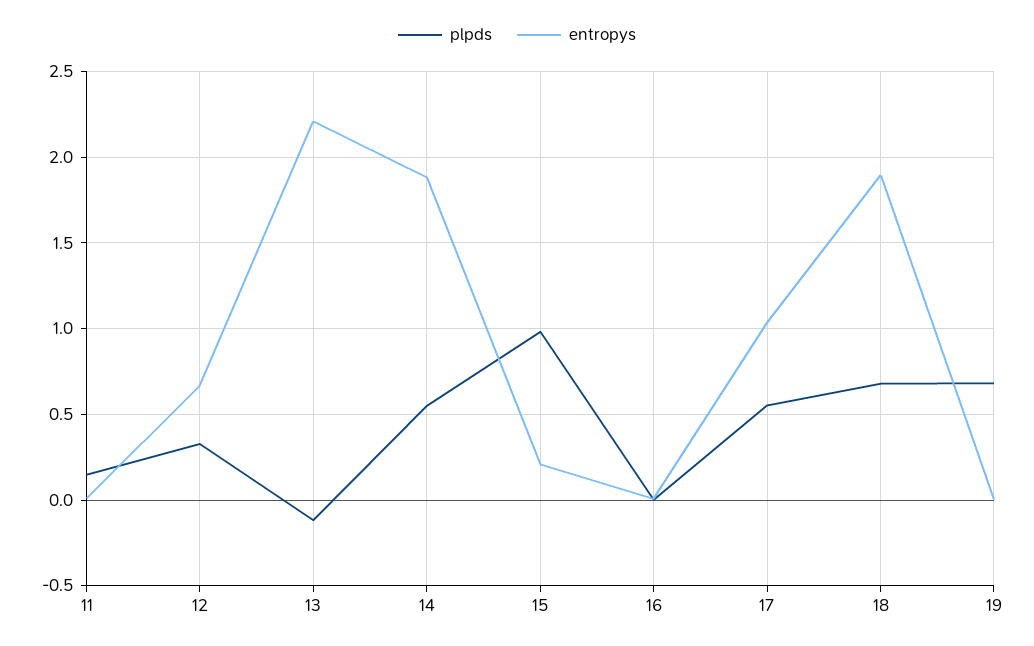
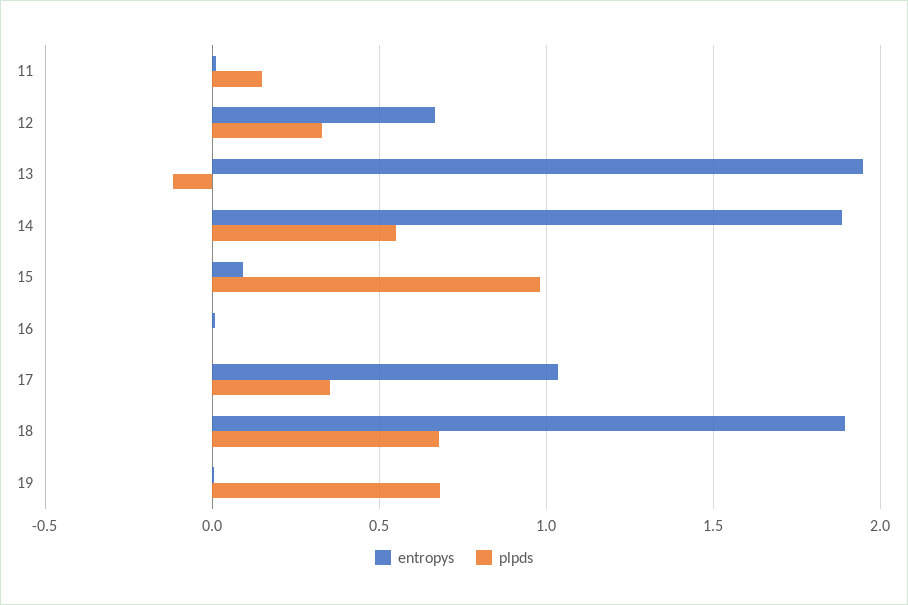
entropys, 13: 2.2 -> 1.95
entropys, 15: 0.2 -> 0.1
plpds, 17: 0.55 -> 0.35

